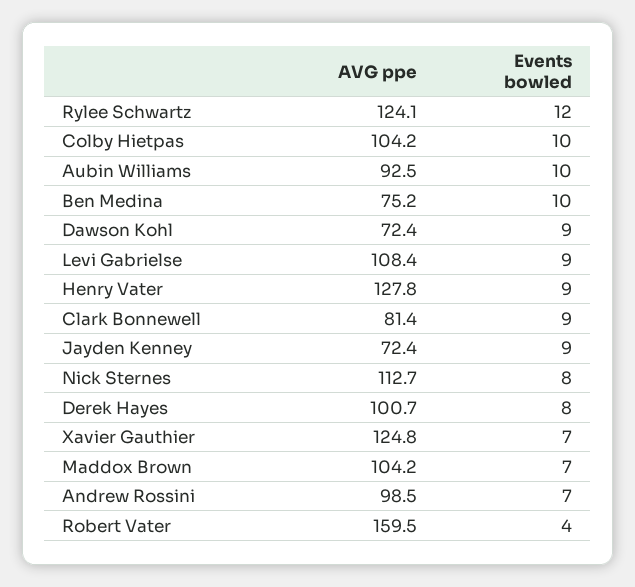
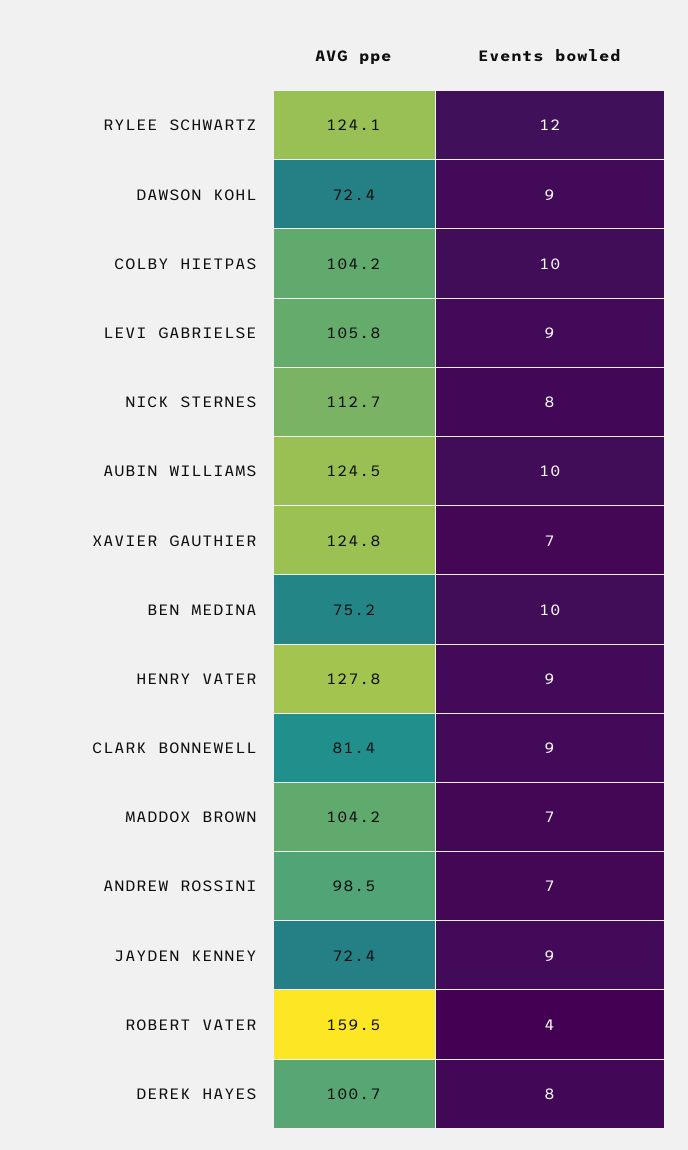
AVG ppe, Aubin Williams: 92.5 -> 124.5
AVG ppe, Levi Gabrielse: 108.4 -> 105.8

